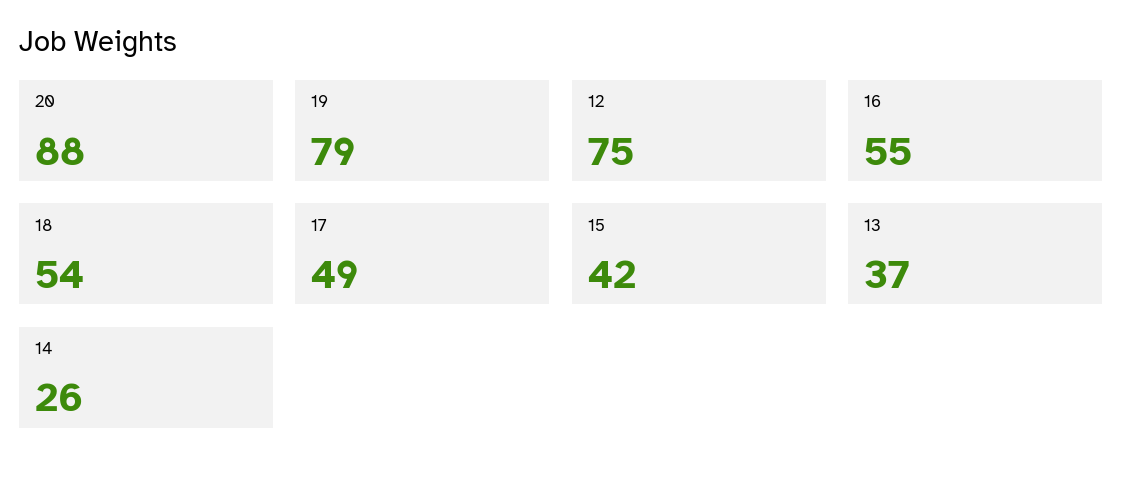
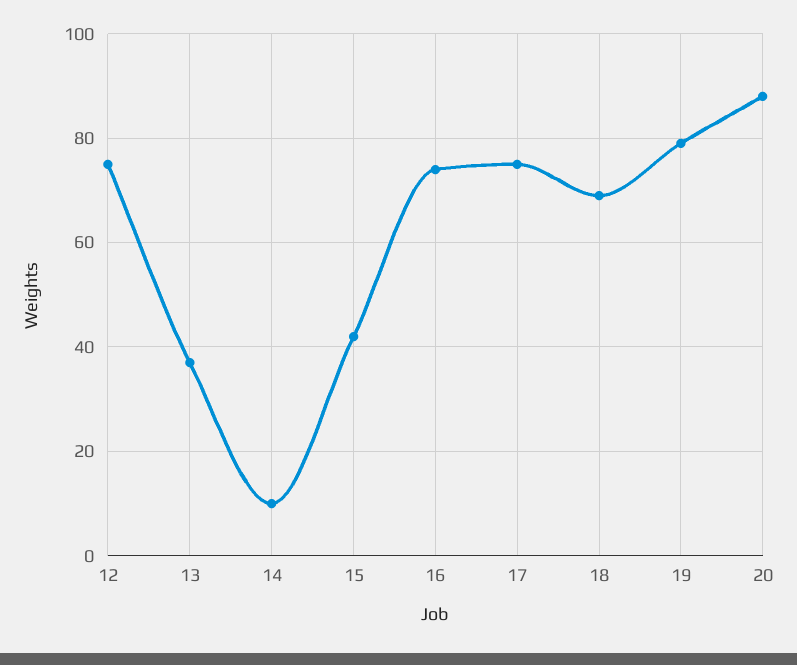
16: 55 -> 75
18: 54 -> 70
17: 49 -> 75
14: 26 -> 10

